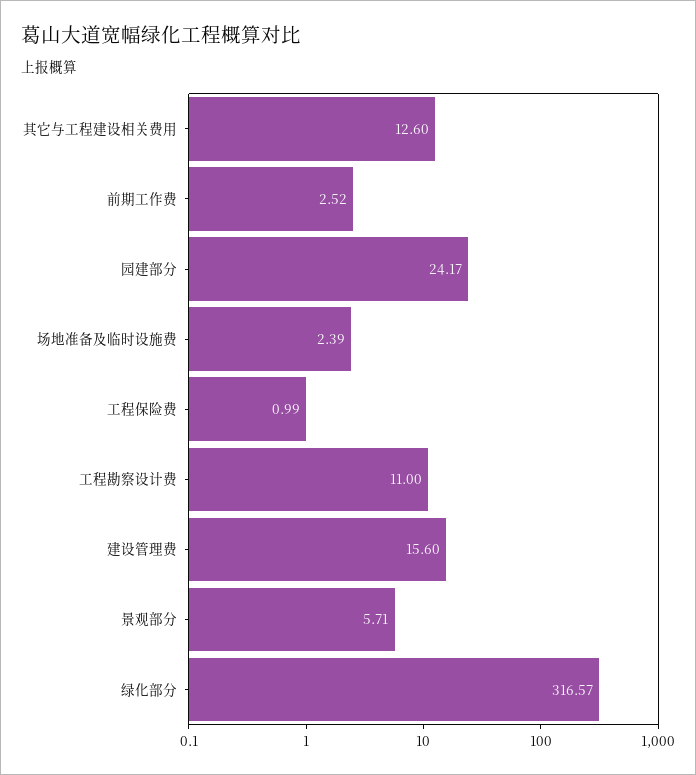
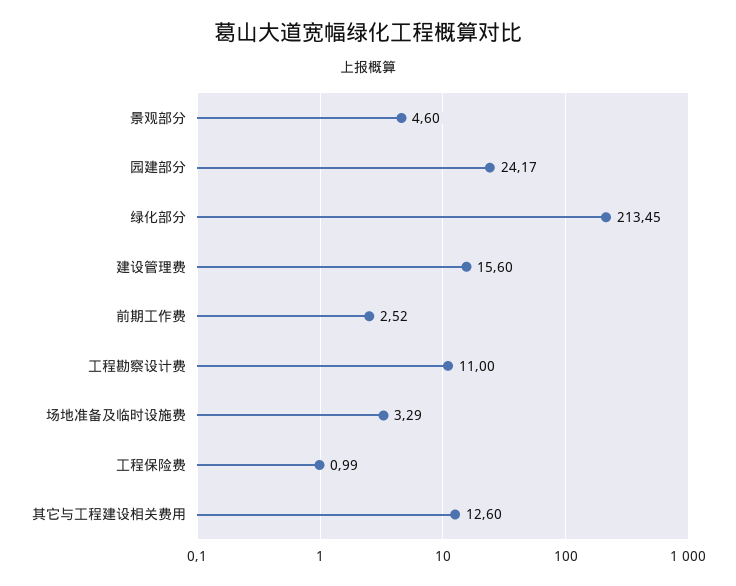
场地准备及临时设施费: 2.39 -> 3.29
景观部分: 5.71 -> 4.6
绿化部分: 316.57 -> 213.45

